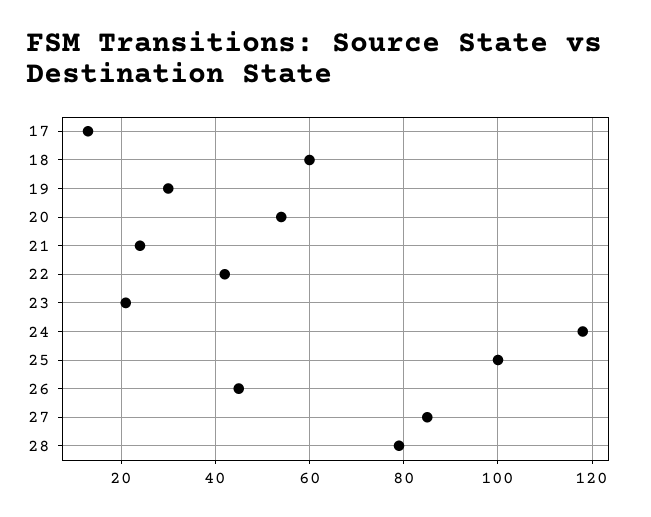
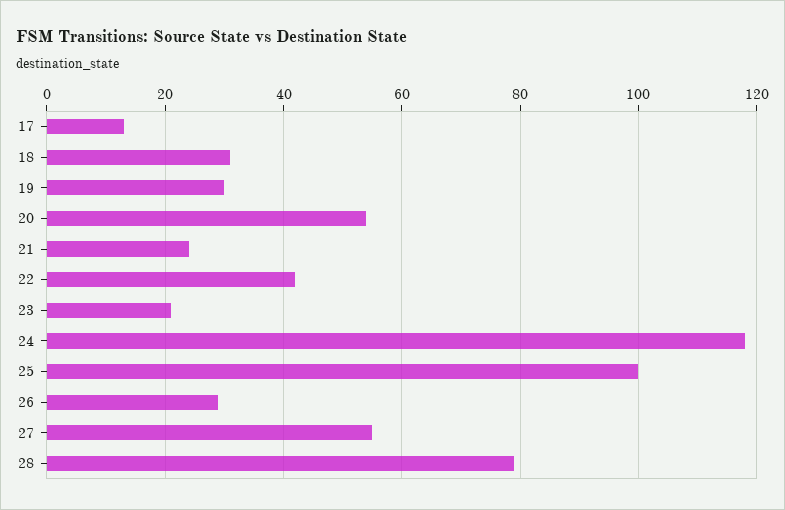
18: 60 -> 30
26: 45 -> 30
27: 85 -> 55

